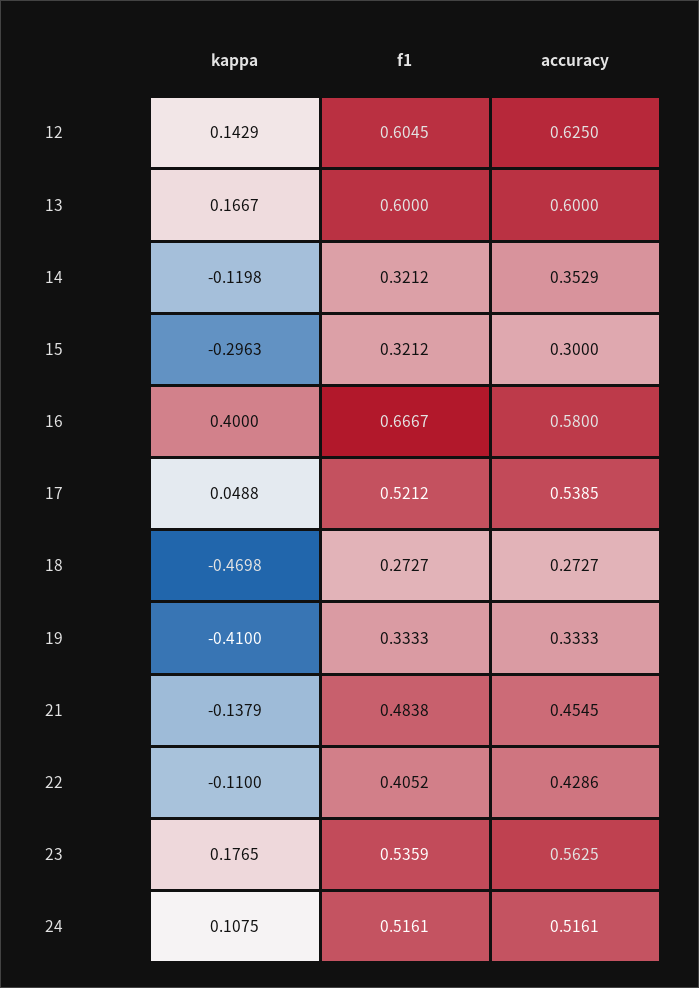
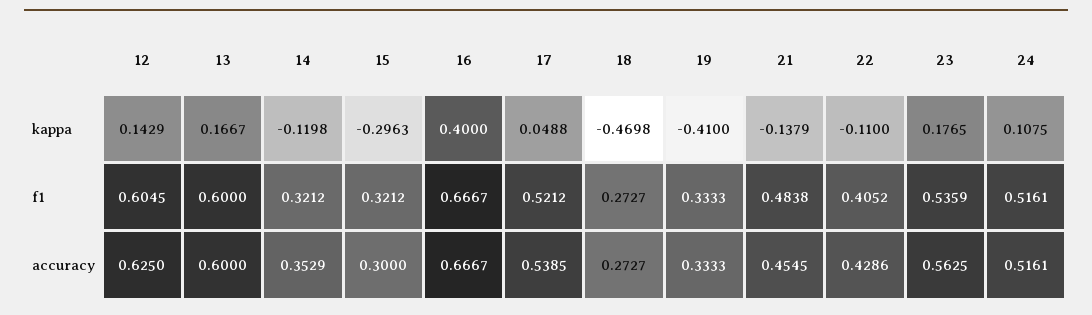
accuracy, 16: 0.58 -> 0.6667

